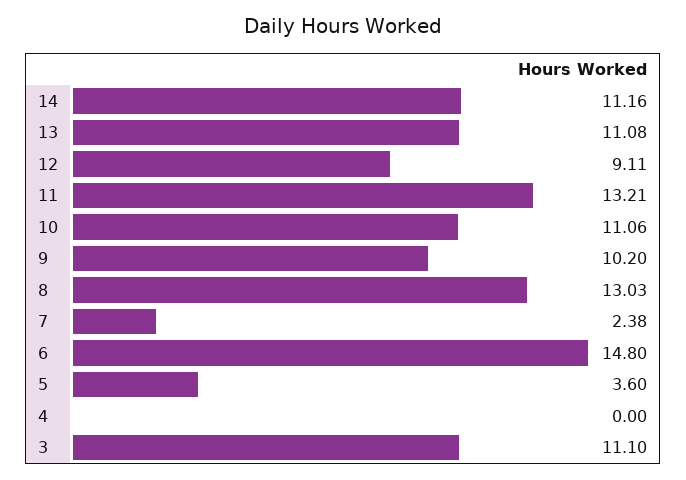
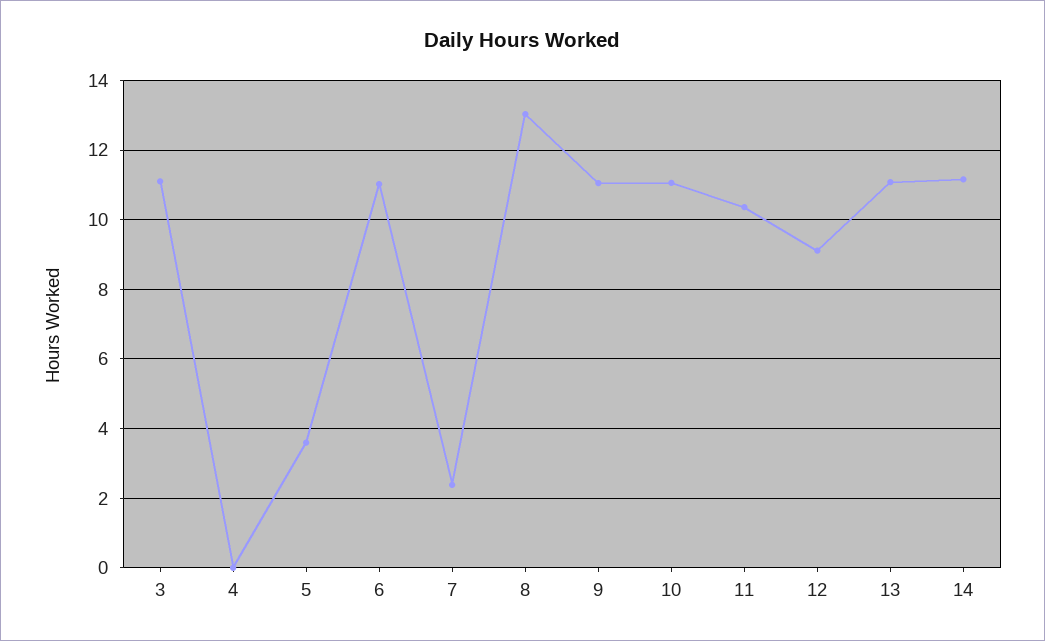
11: 13.21 -> 10.4
9: 10.2 -> 11
6: 14.8 -> 11

